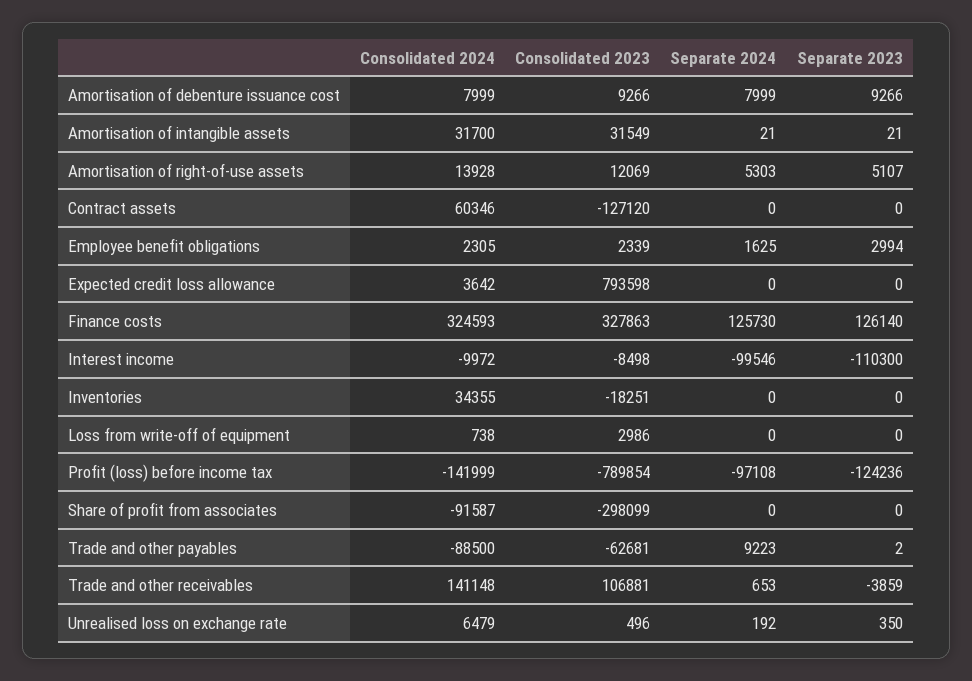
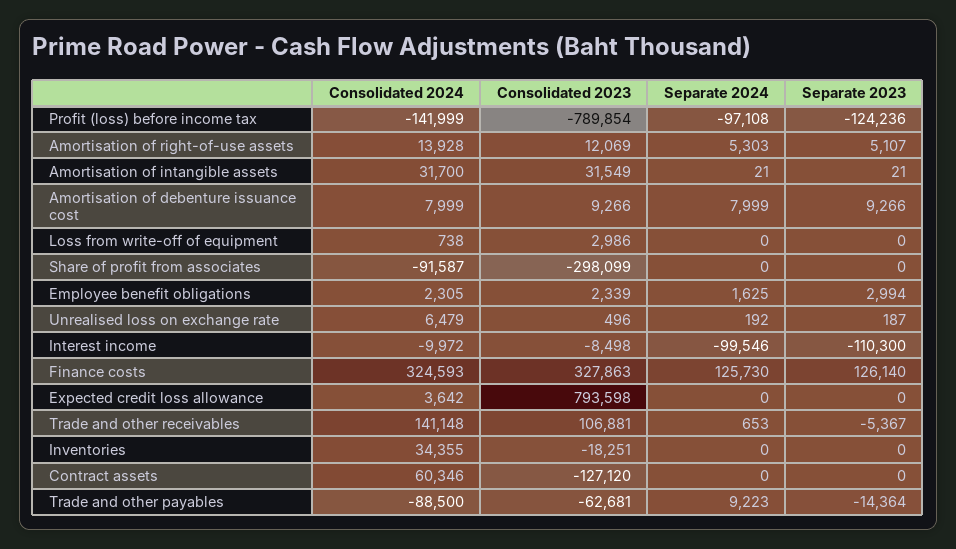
Separate 2023, Trade and other payables: 2 -> -14364
Separate 2023, Trade and other receivables: -3859 -> -5367
Separate 2023, Unrealised loss on exchange rate: 350 -> 187

